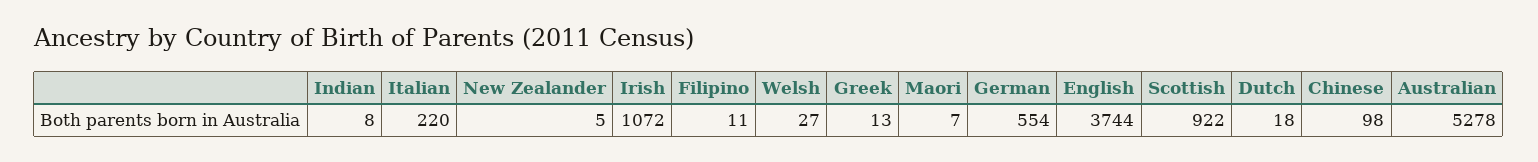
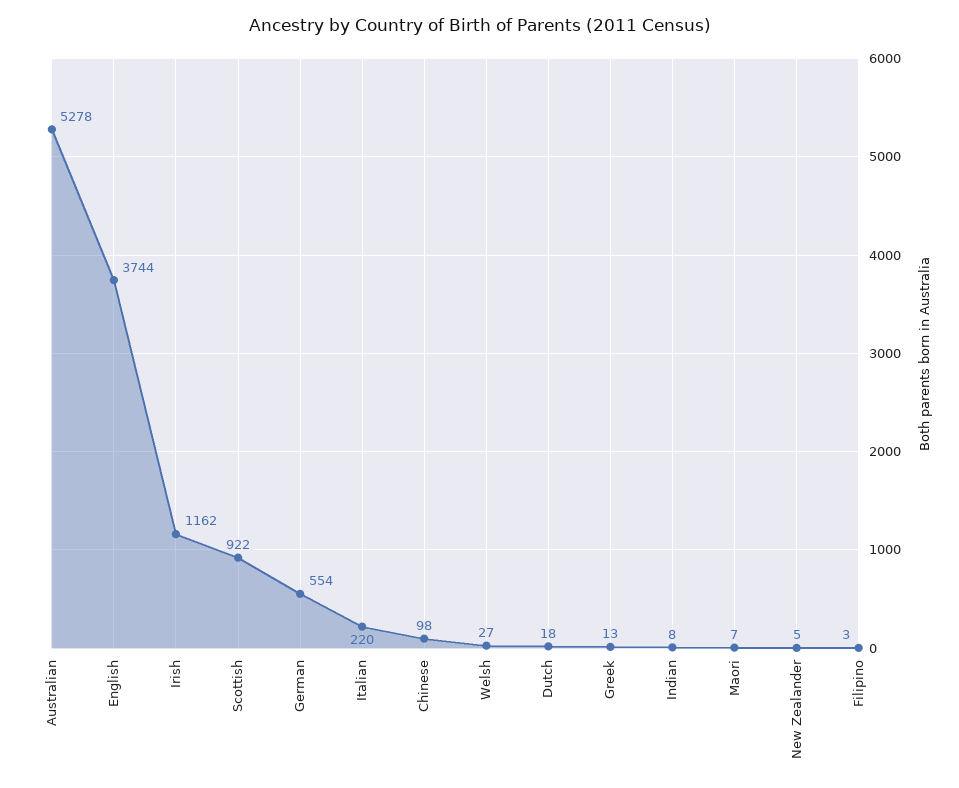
Irish: 1072 -> 1162
Filipino: 11 -> 3

